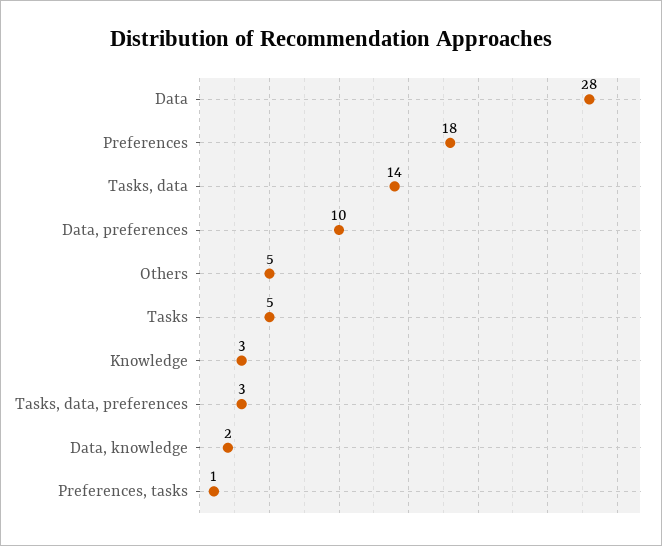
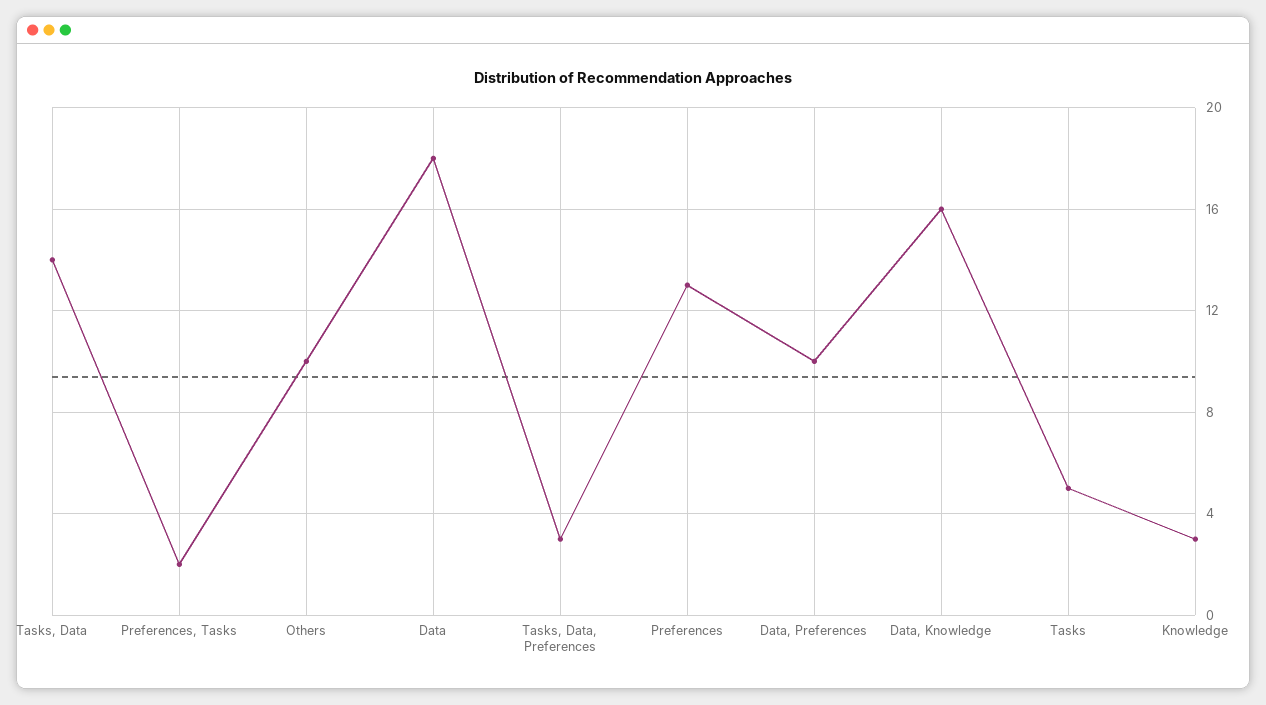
Data: 28 -> 18
Preferences: 18 -> 13
Others: 5 -> 10
Data, knowledge: 2 -> 16
Preferences, tasks: 1 -> 2

